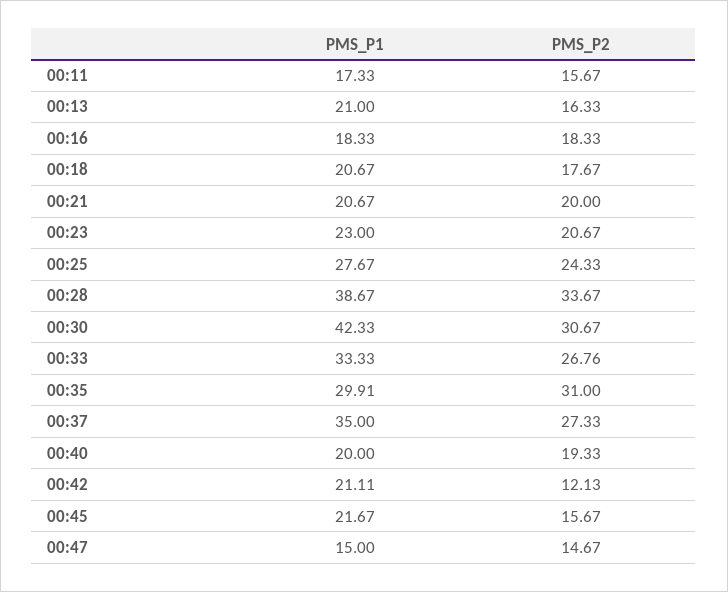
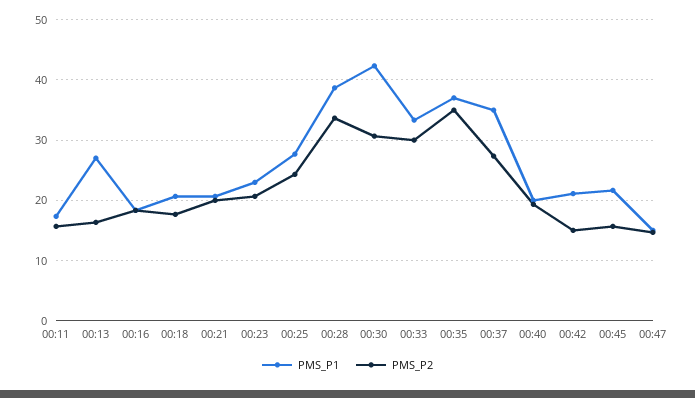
PMS_P1, 00:13: 21 -> 27
PMS_P2, 00:33: 26.76 -> 30
PMS_P1, 00:35: 29.91 -> 37
PMS_P2, 00:35: 31 -> 35
PMS_P2, 00:42: 12.13 -> 15

